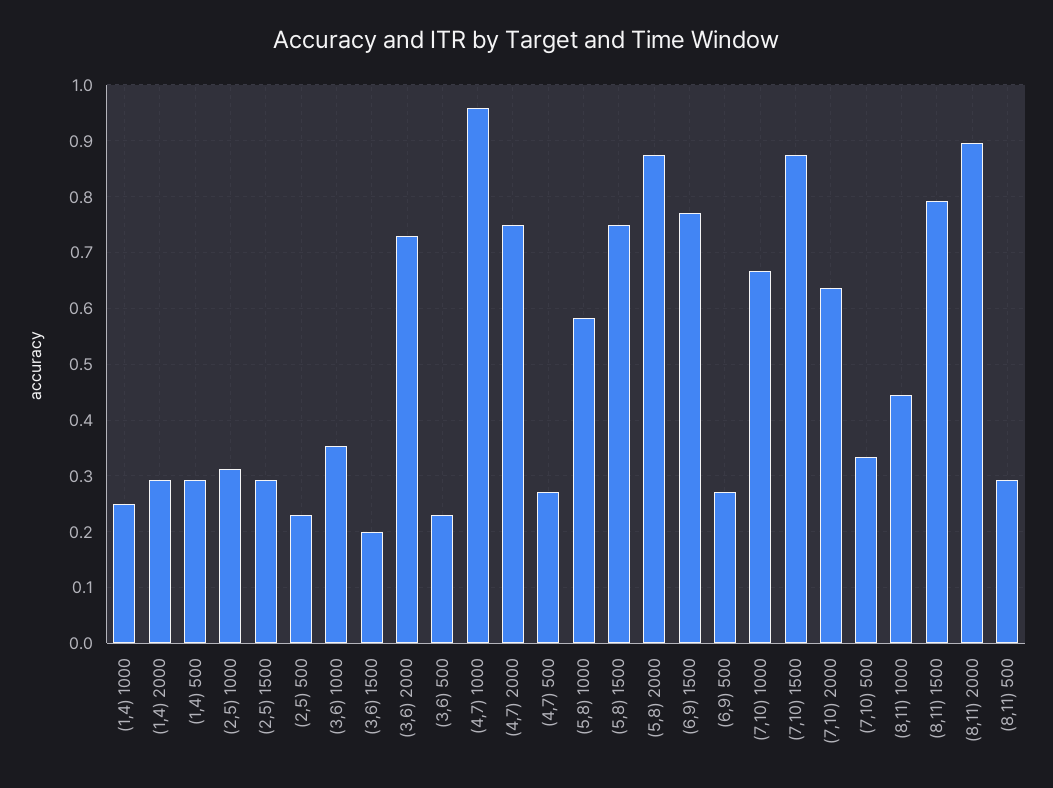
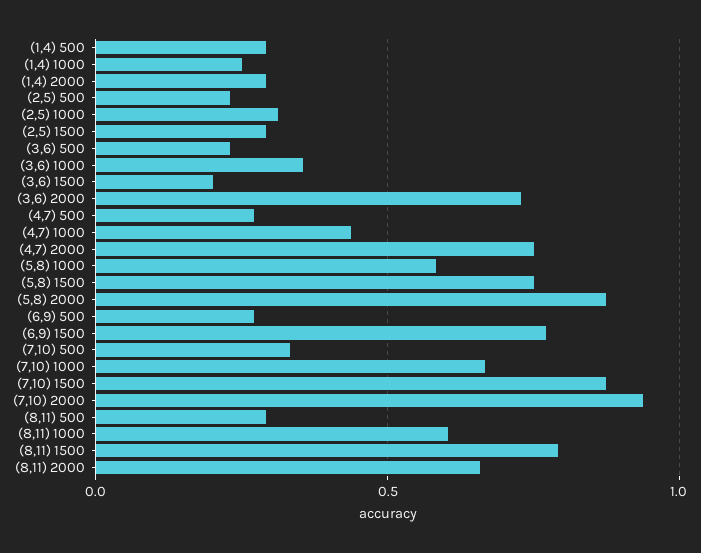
(4,7) 1000: 0.96 -> 0.45
(7,10) 2000: 0.64 -> 0.95
(8,11) 1000: 0.44 -> 0.6
(8,11) 2000: 0.9 -> 0.65

